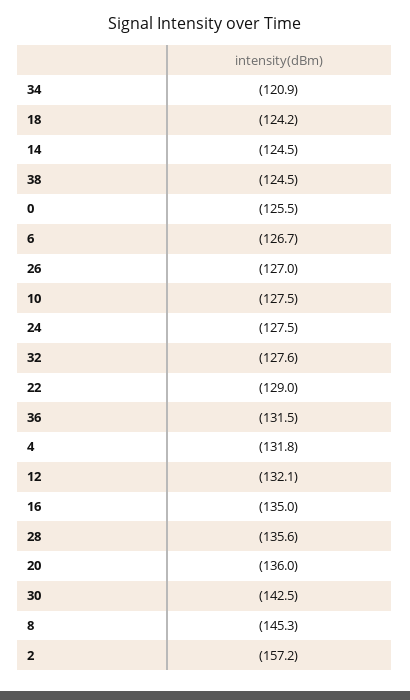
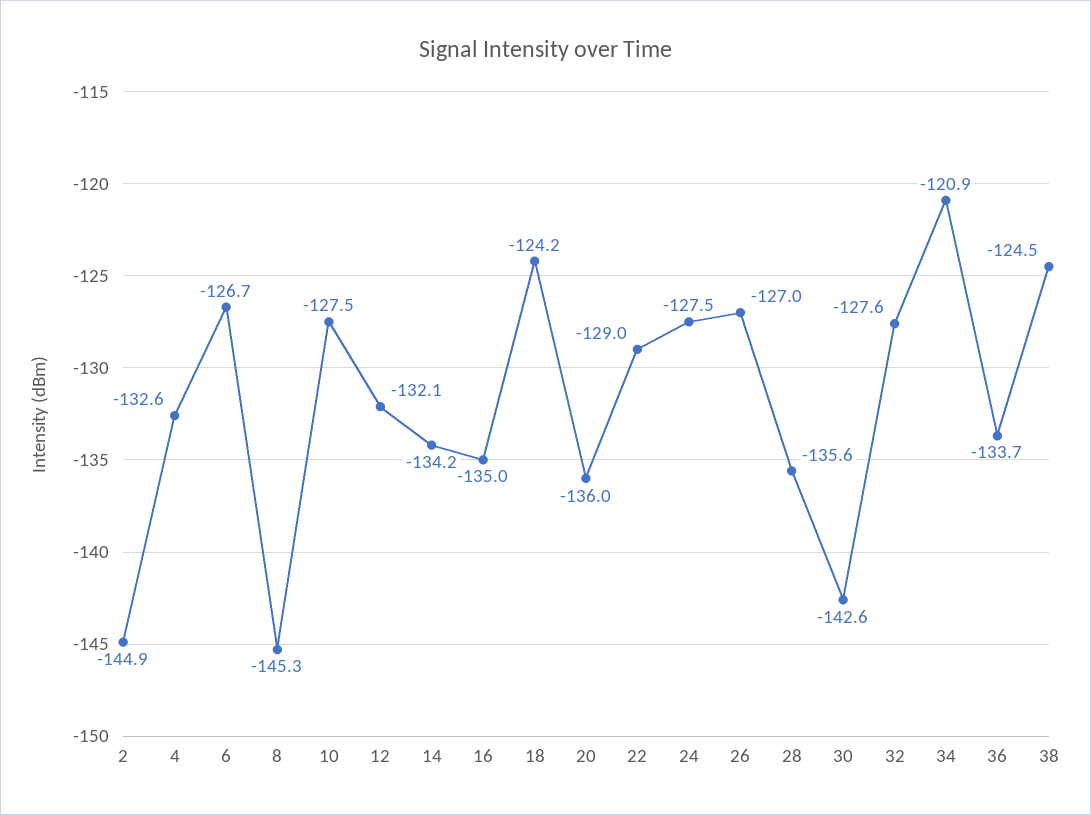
14: -124.5 -> -134.2
0: -125.5 -> none
36: -131.5 -> -133.7
4: -131.8 -> -132.6
30: -142.5 -> -142.6
2: -157.2 -> -144.9

